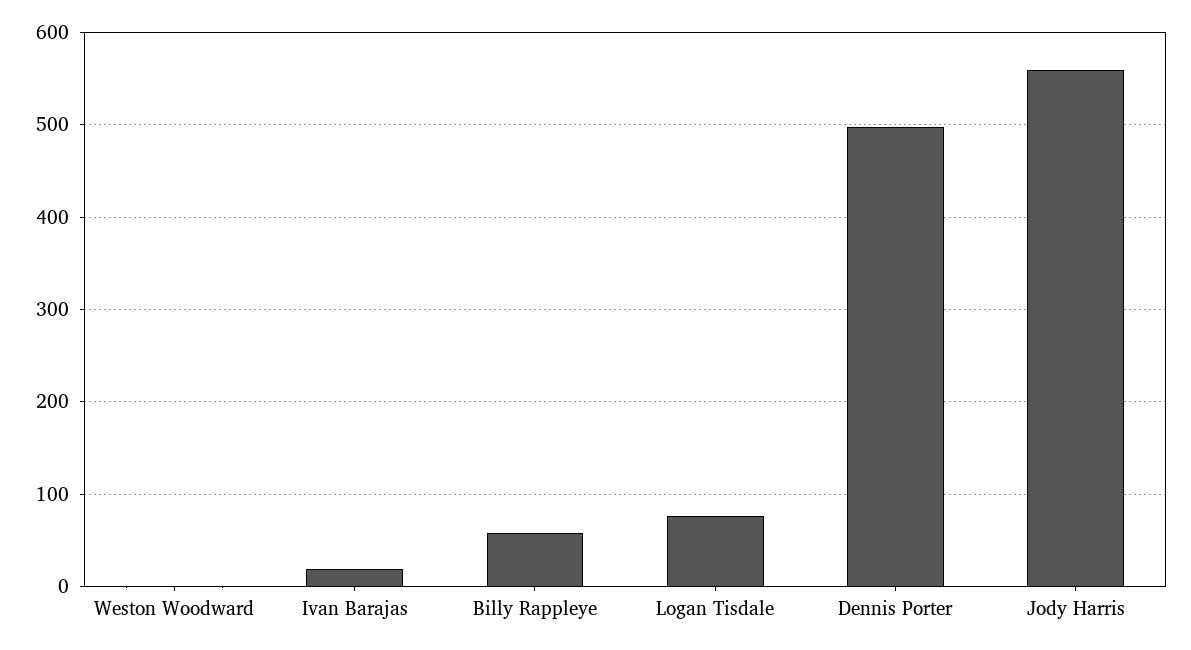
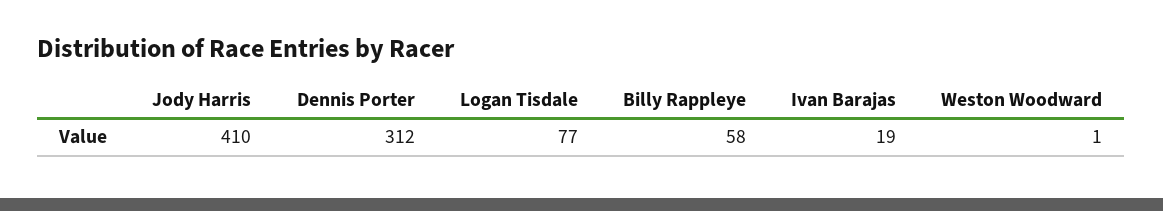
Dennis Porter: 500 -> 312
Jody Harris: 560 -> 410

